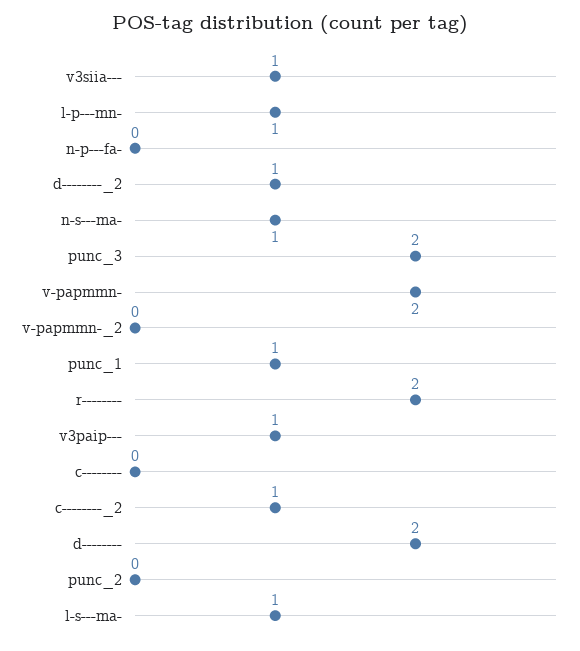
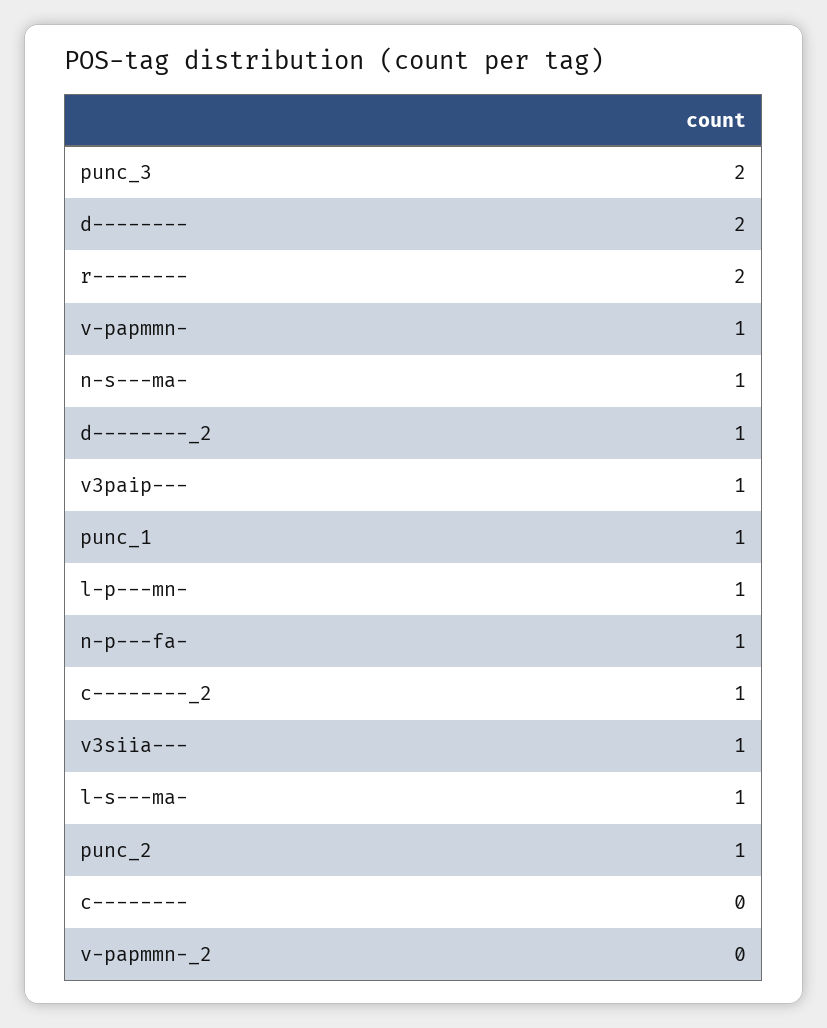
n-p---fa-: 0 -> 1
v-papmmn-: 2 -> 1
punc_2: 0 -> 1

